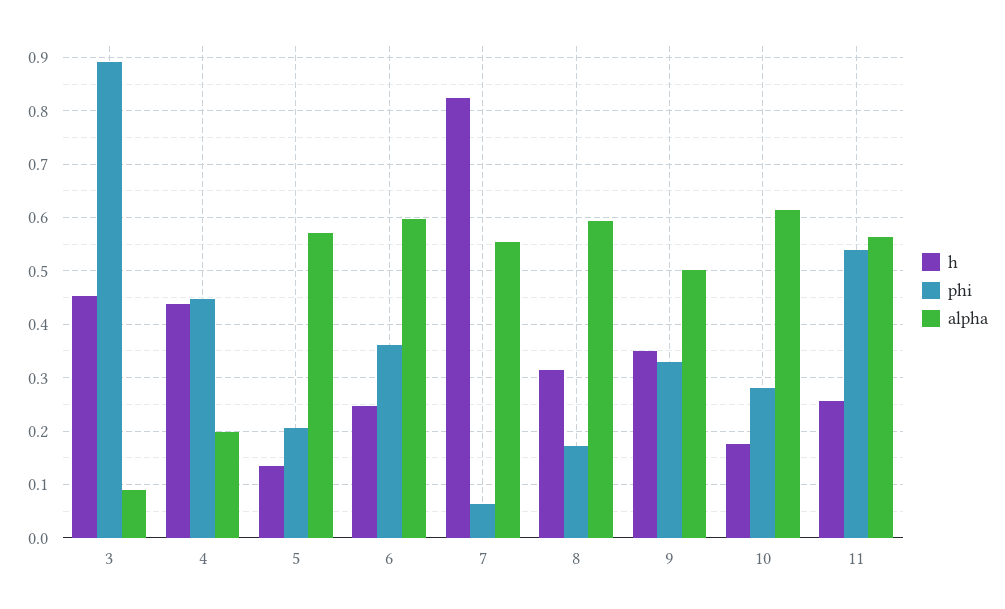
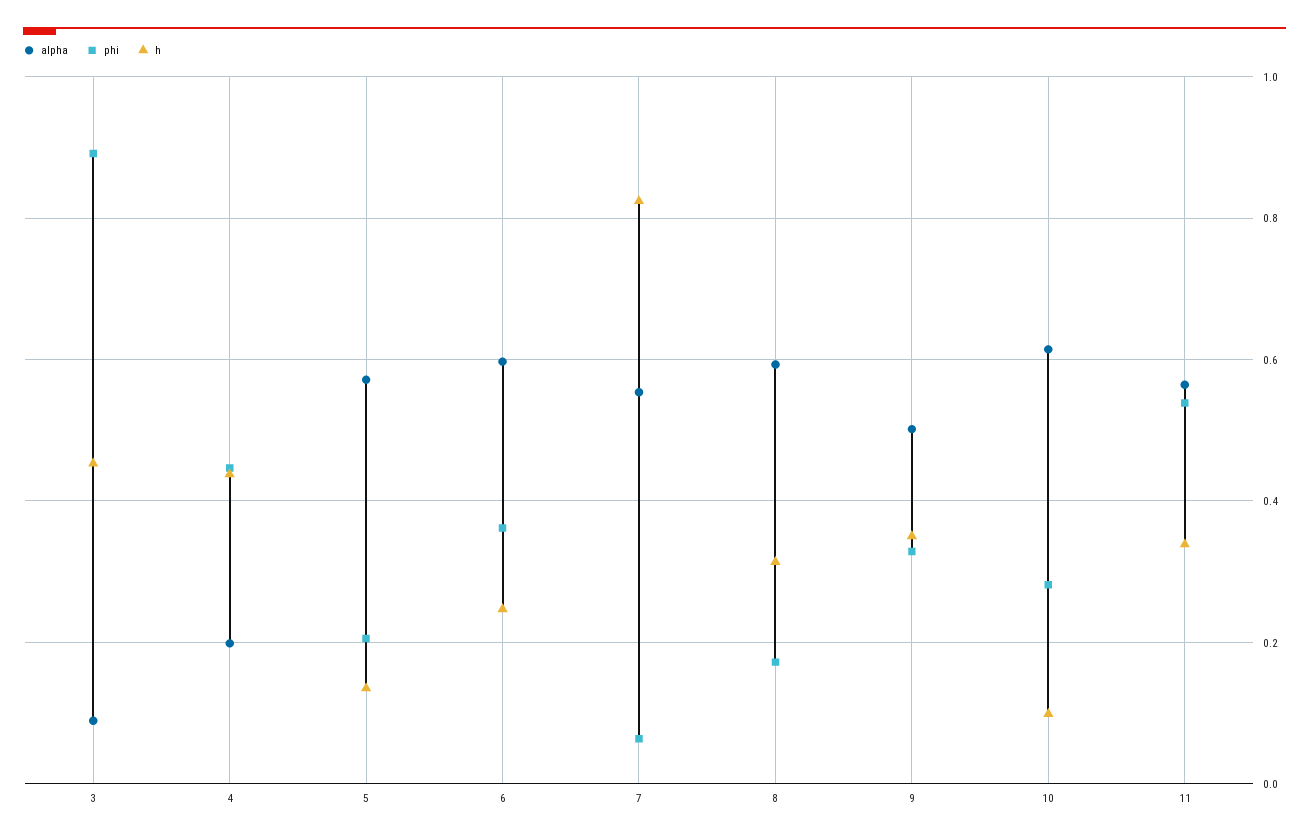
h, 10: 0.18 -> 0.1
h, 11: 0.26 -> 0.34

